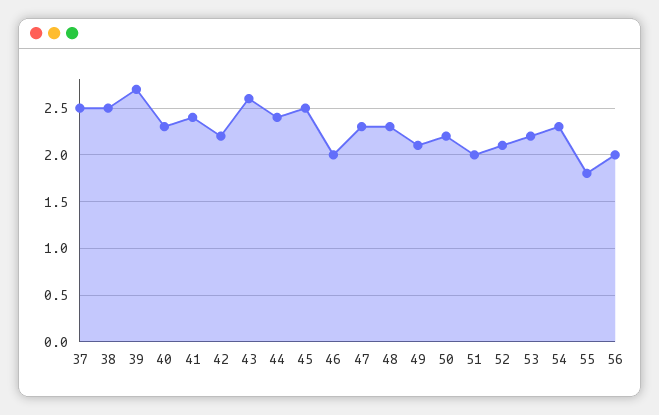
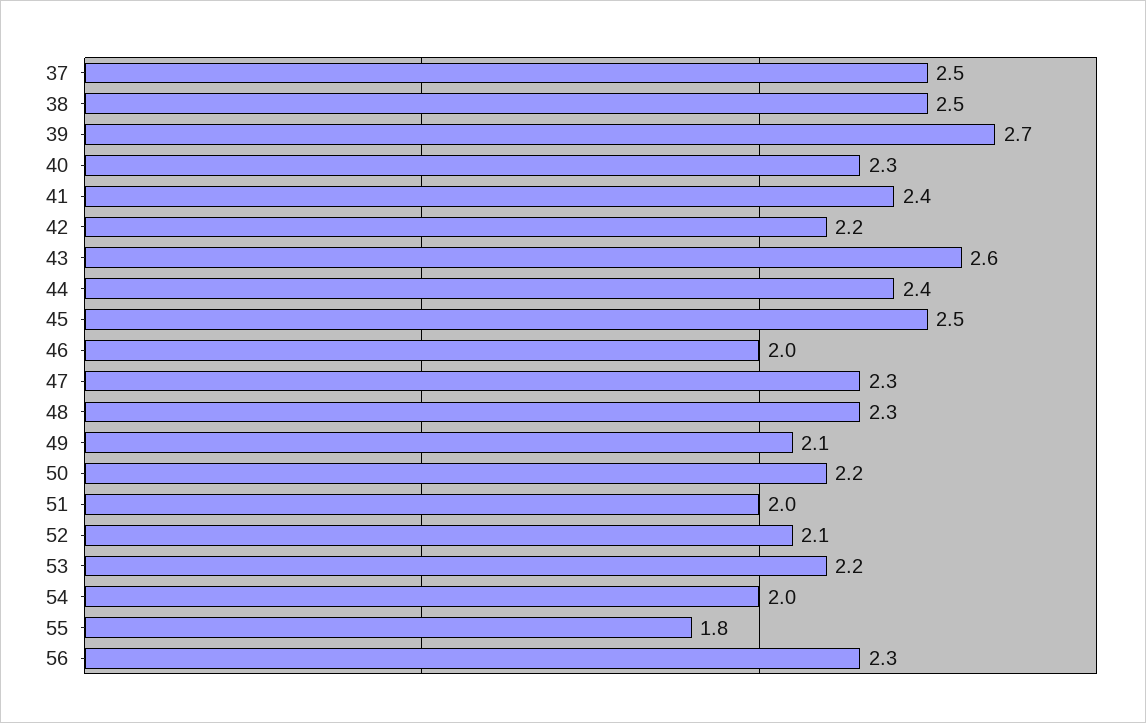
54: 2.3 -> 2
56: 2 -> 2.3

